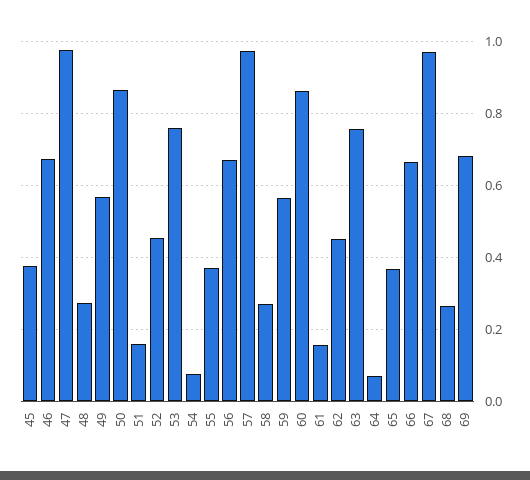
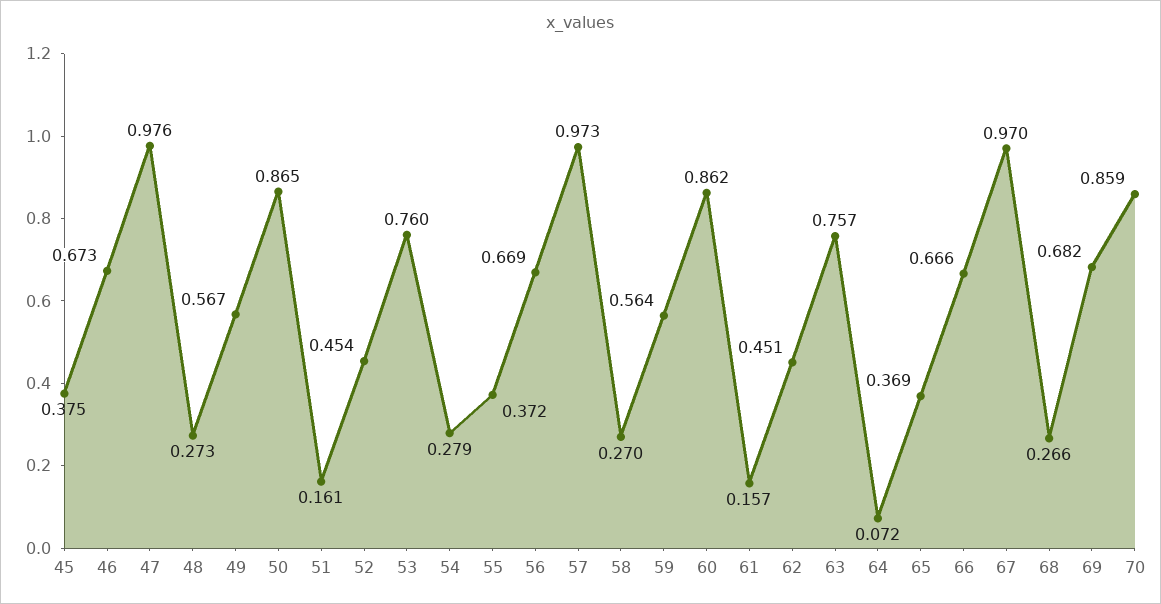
54: 0.08 -> 0.279
70: none -> 0.859

